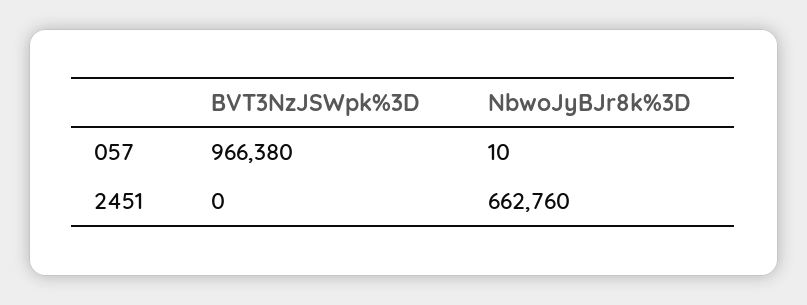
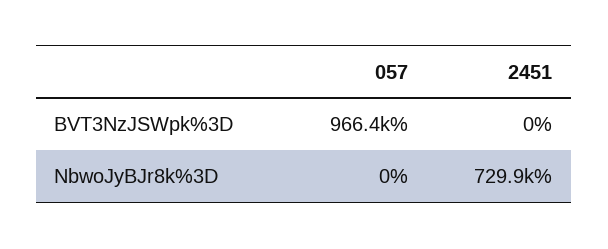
NbwoJyBJr8k%3D, 057: 10 -> 0
NbwoJyBJr8k%3D, 2451: 662760 -> 729900

